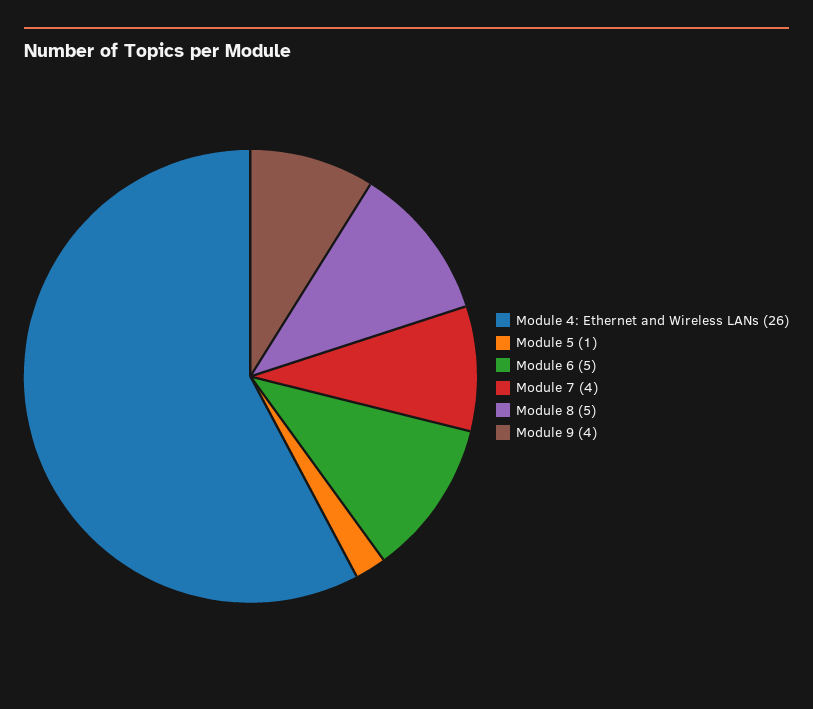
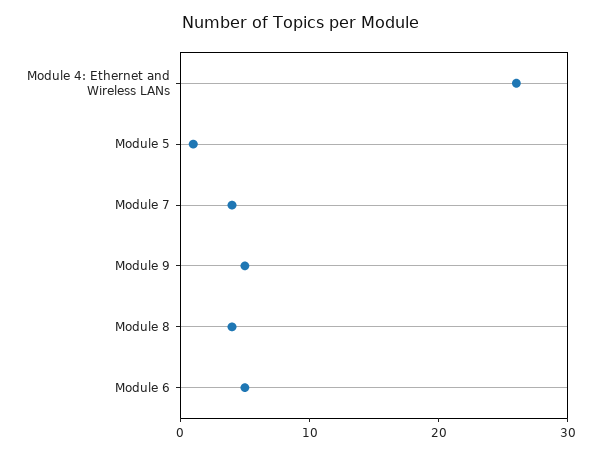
Module 8: 5 -> 4
Module 9: 4 -> 5

